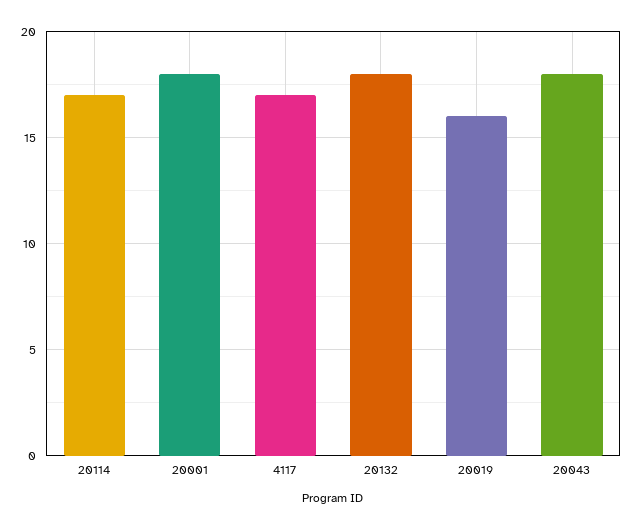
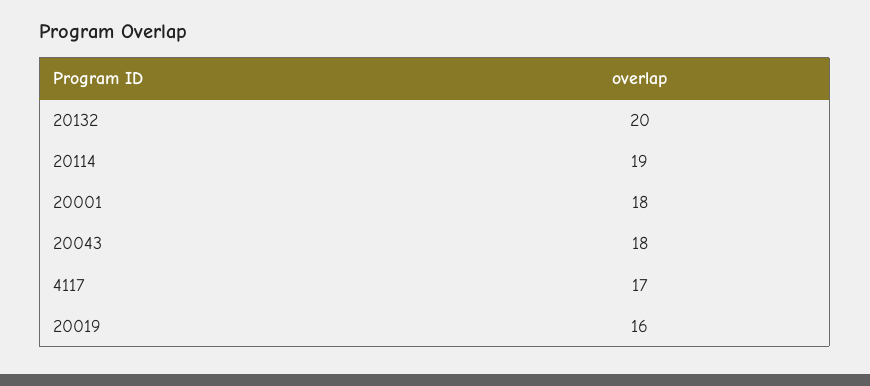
20114: 17 -> 19
20132: 18 -> 20

